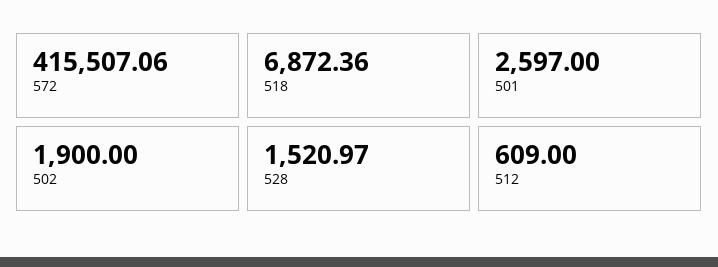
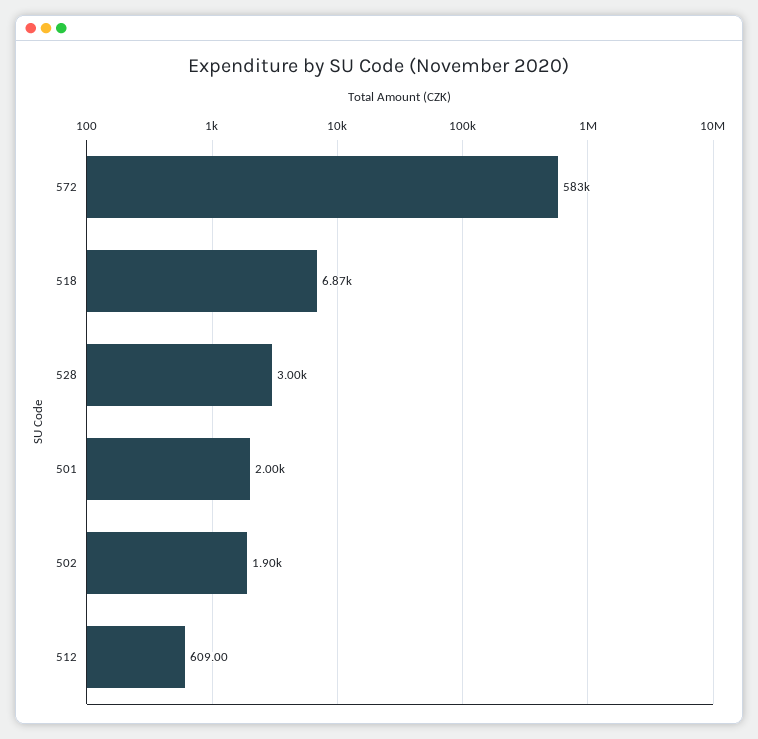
572: 415507.06 -> 583000
501: 2597 -> 2000
528: 1520.97 -> 3000

